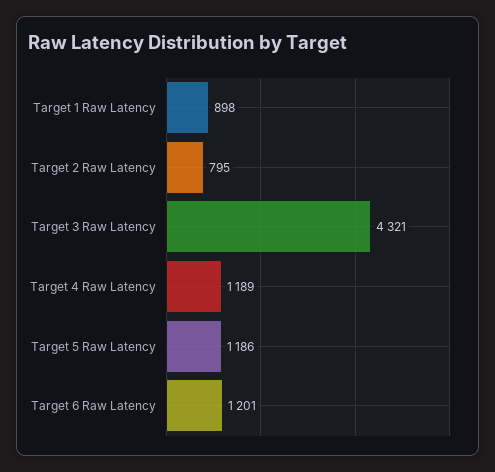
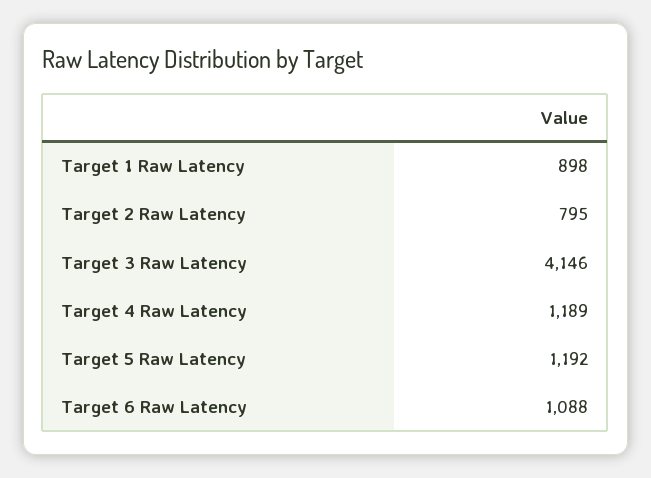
Target 3 Raw Latency: 4321 -> 4146
Target 5 Raw Latency: 1186 -> 1192
Target 6 Raw Latency: 1201 -> 1088

